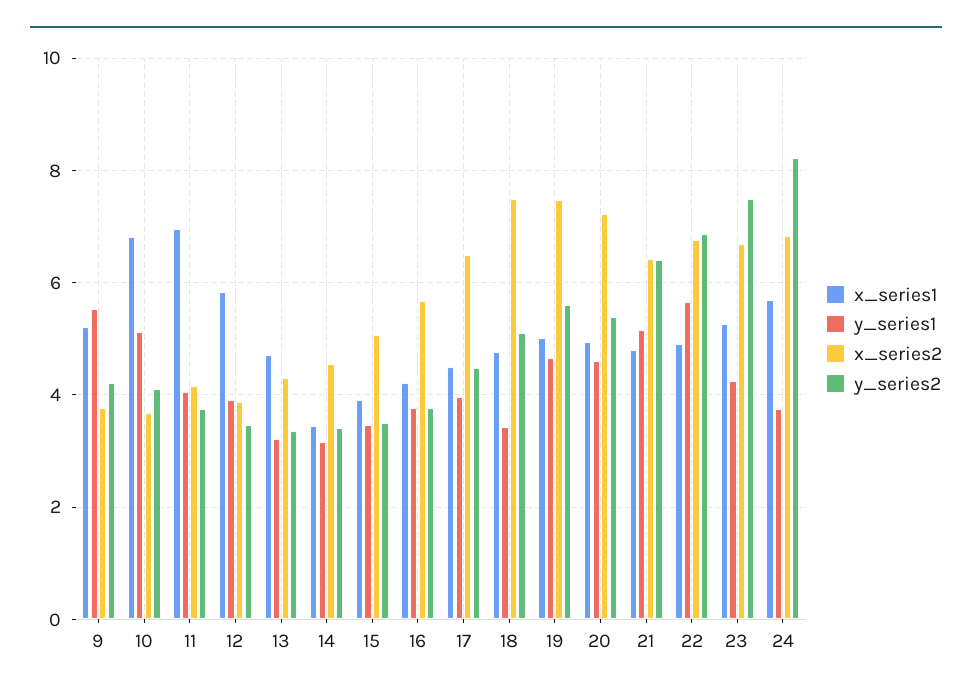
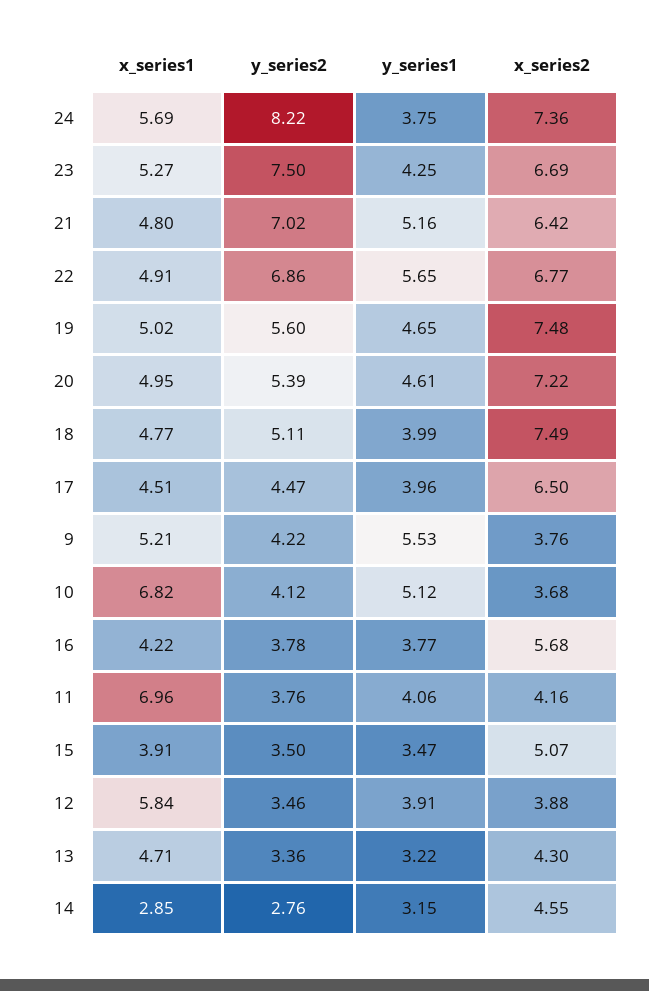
x_series1, 14: 3.4 -> 2.85
y_series2, 14: 3.4 -> 2.76
y_series1, 18: 3.4 -> 3.99
y_series2, 21: 6.4 -> 7.02
x_series2, 24: 6.8 -> 7.36

